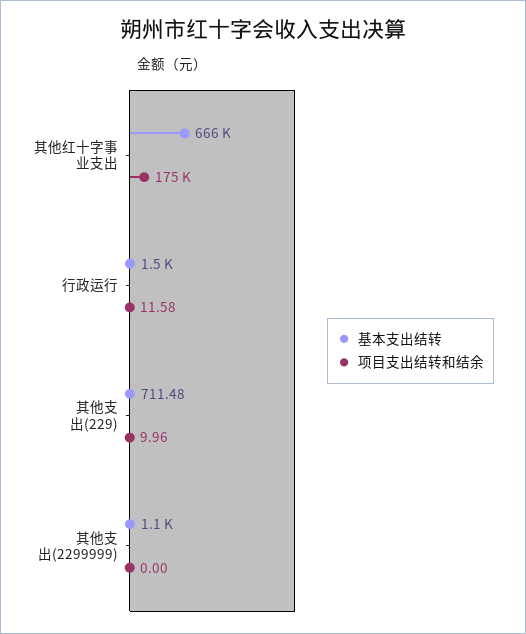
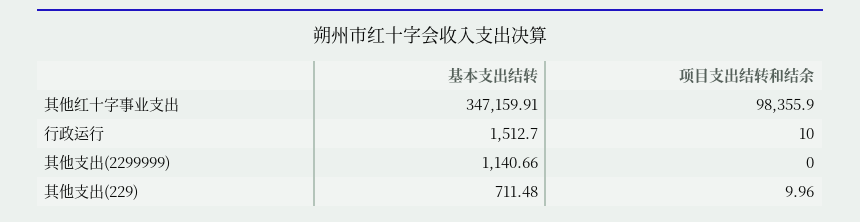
基本支出结转, 其他红十字事业支出: 666000 -> 347159.91
项目支出结转和结余, 其他红十字事业支出: 175000 -> 98355.9
项目支出结转和结余, 行政运行: 11.58 -> 10

